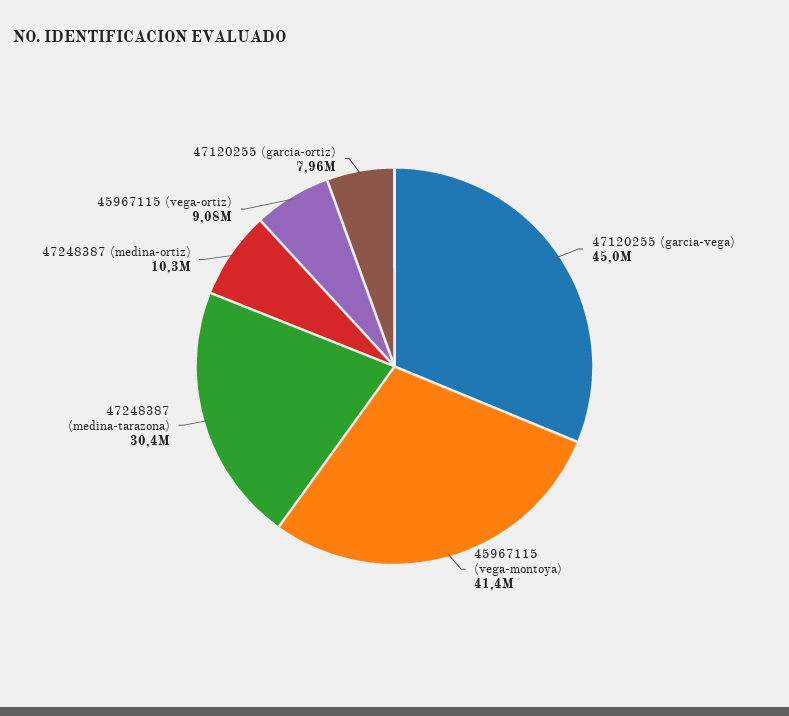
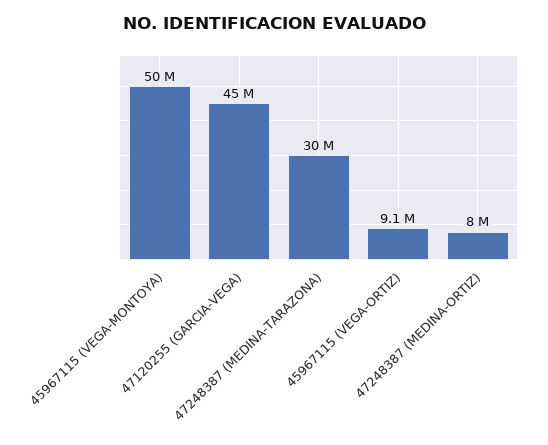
45967115 (vega-montoya): 41400000 -> 50000000
47248387 (medina-ortiz): 10300000 -> 8000000
47120255 (garcia-ortiz): 7960000 -> none

